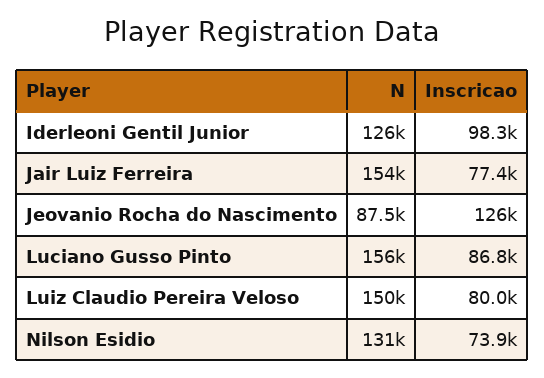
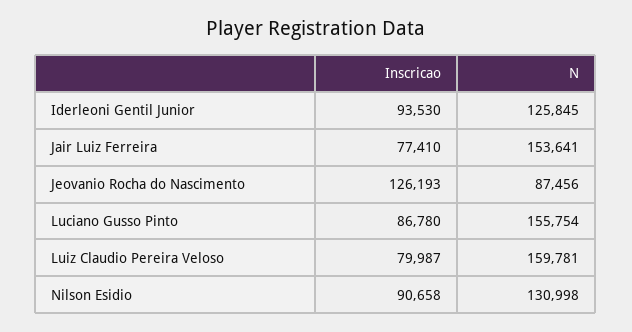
Inscricao, Iderleoni Gentil Junior: 98300 -> 93530
N, Luiz Claudio Pereira Veloso: 150000 -> 159781
Inscricao, Nilson Esidio: 73900 -> 90658

